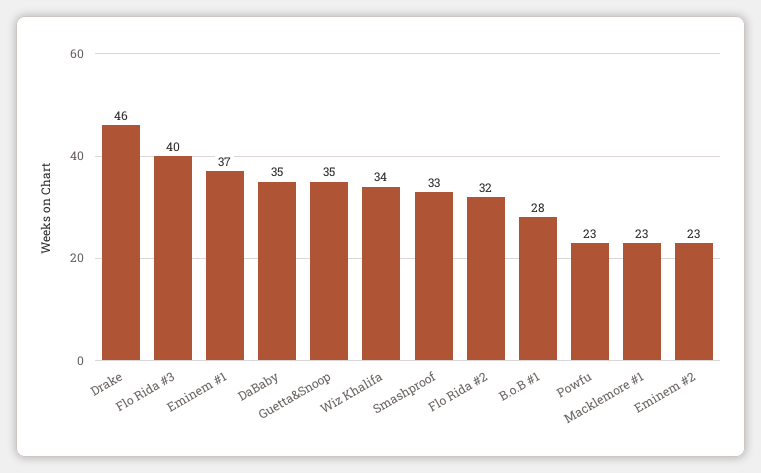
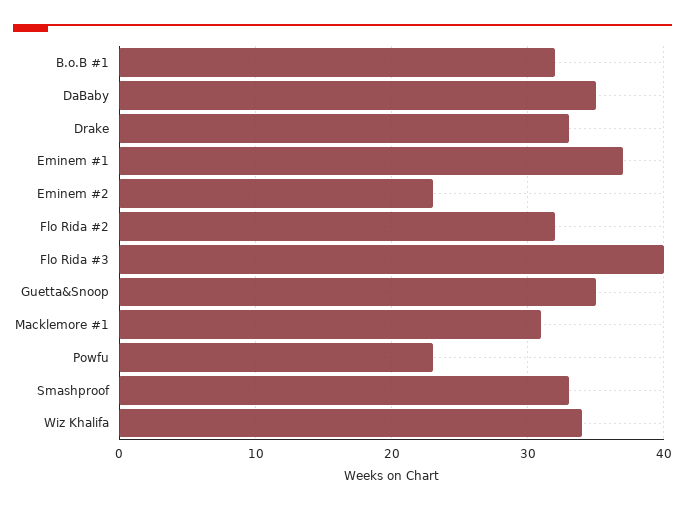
Drake: 46 -> 33
B.o.B #1: 28 -> 32
Macklemore #1: 23 -> 31

